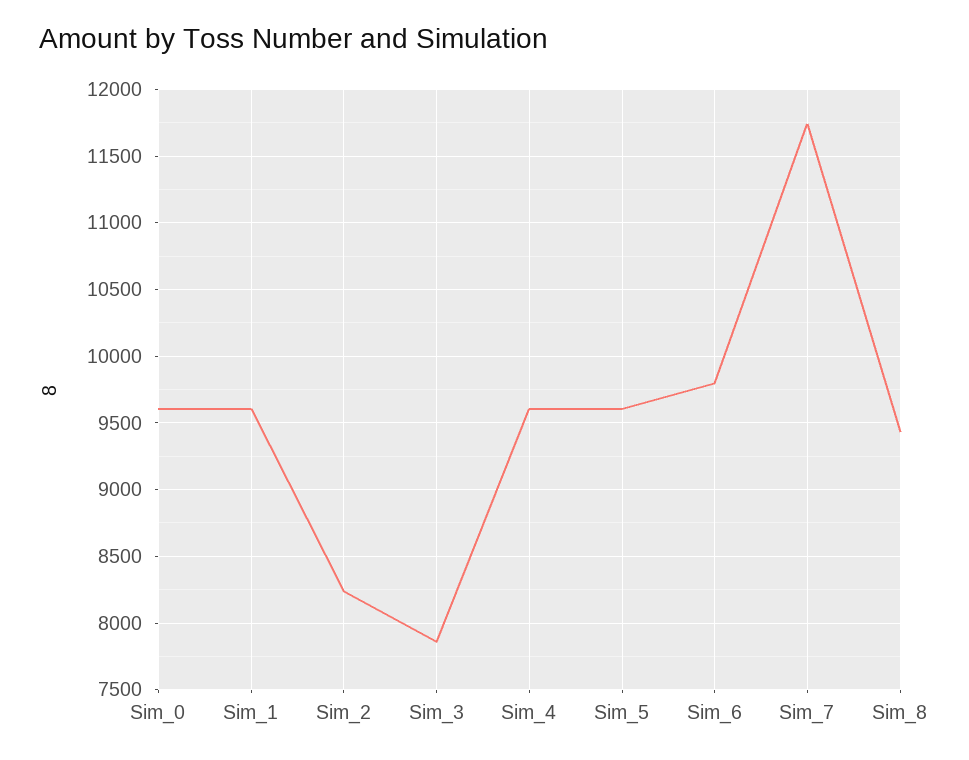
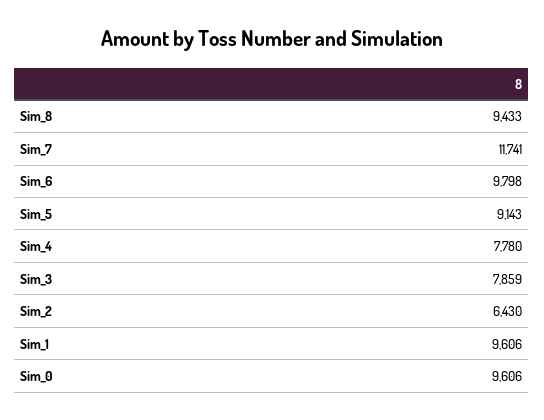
Sim_2: 8250 -> 6430
Sim_4: 9600 -> 7780
Sim_5: 9600 -> 9143

